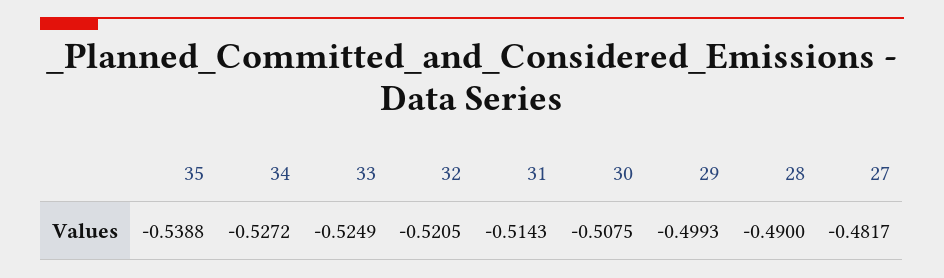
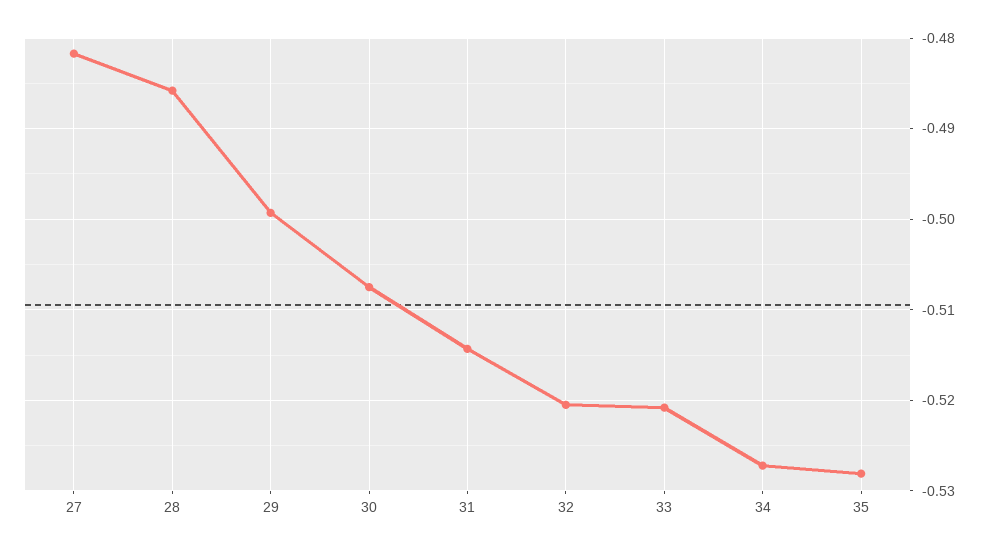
35: -0.5388 -> -0.528
33: -0.5249 -> -0.521
28: -0.49 -> -0.486

